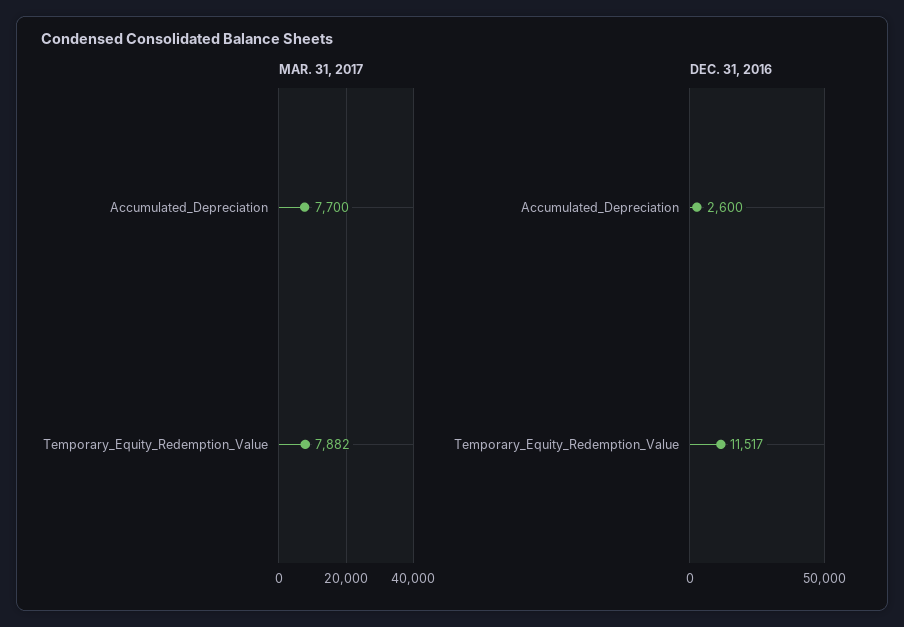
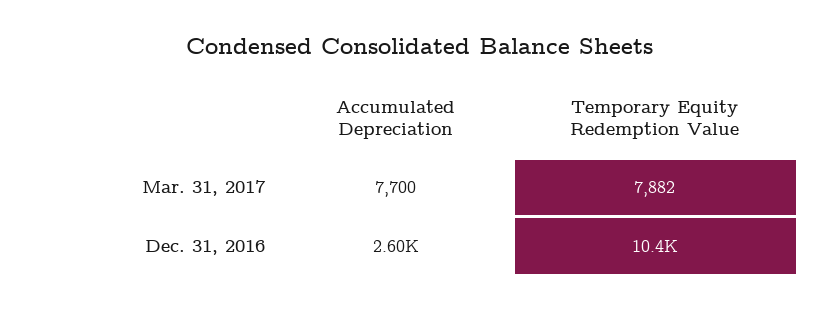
DEC. 31, 2016, Temporary_Equity_Redemption_Value: 11517 -> 10400

